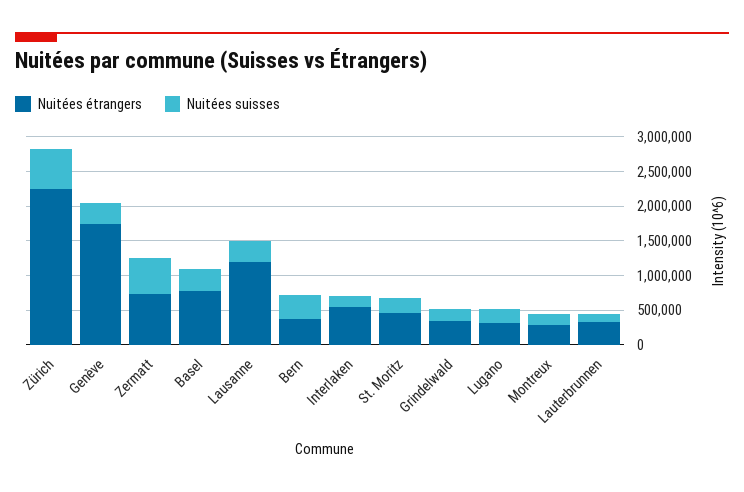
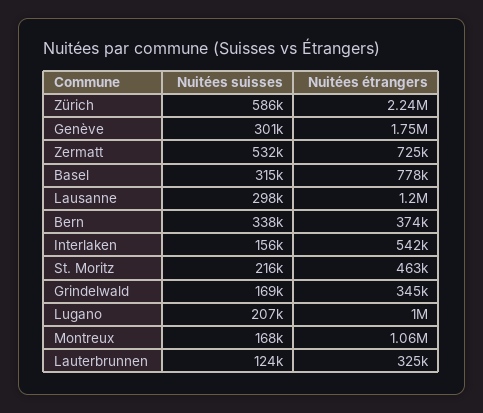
Nuitées étrangers, Lugano: 250000 -> 1000000
Nuitées étrangers, Montreux: 250000 -> 1060000

